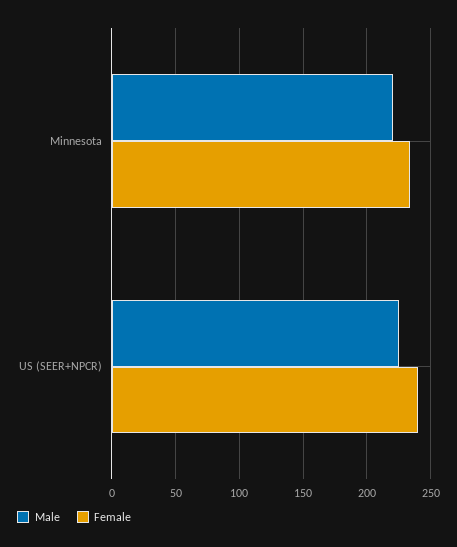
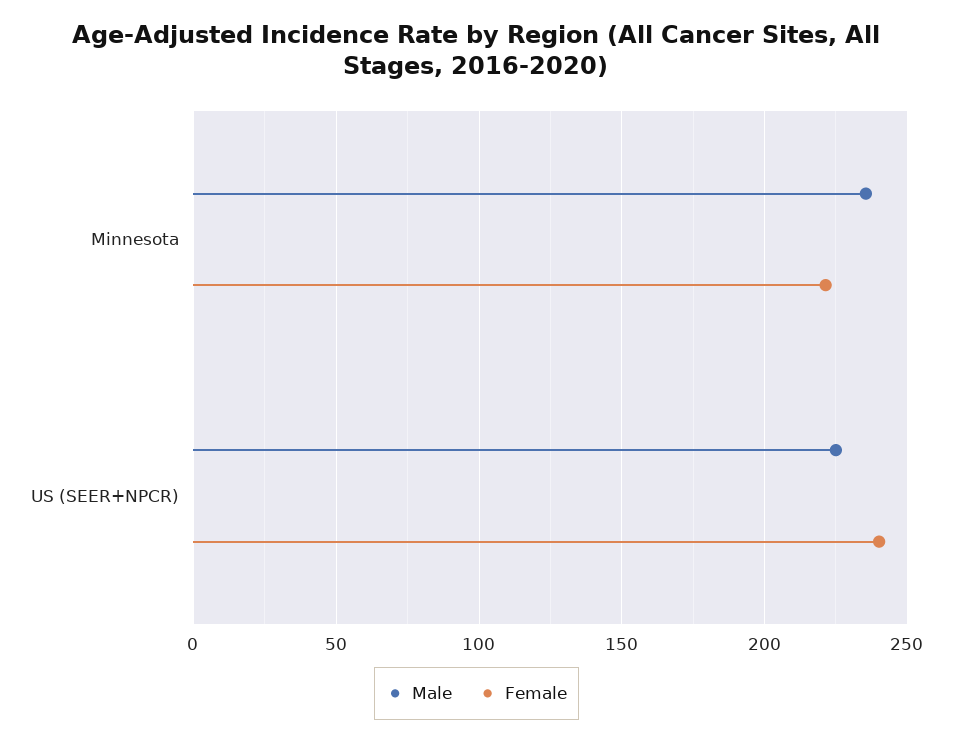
Male, Minnesota: 220 -> 235
Female, Minnesota: 235 -> 220

